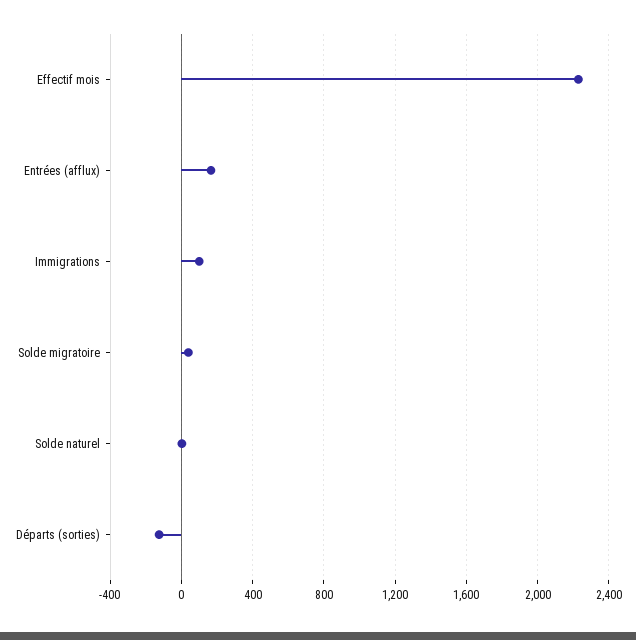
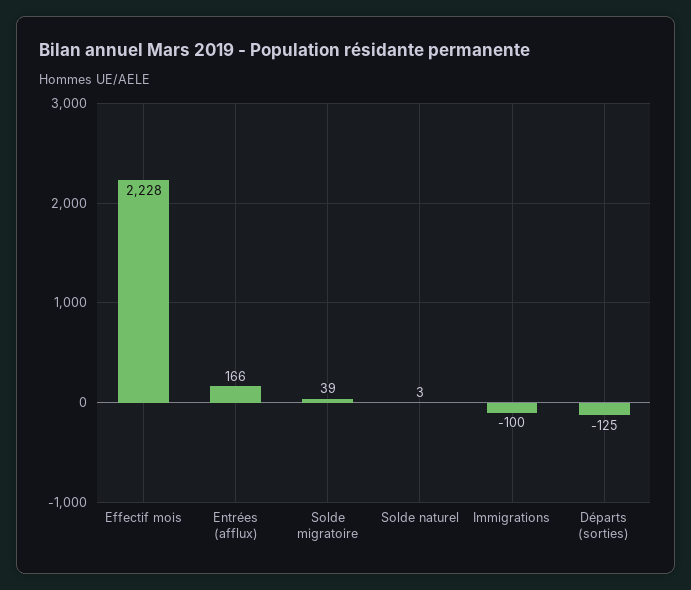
Immigrations: 100 -> -100

